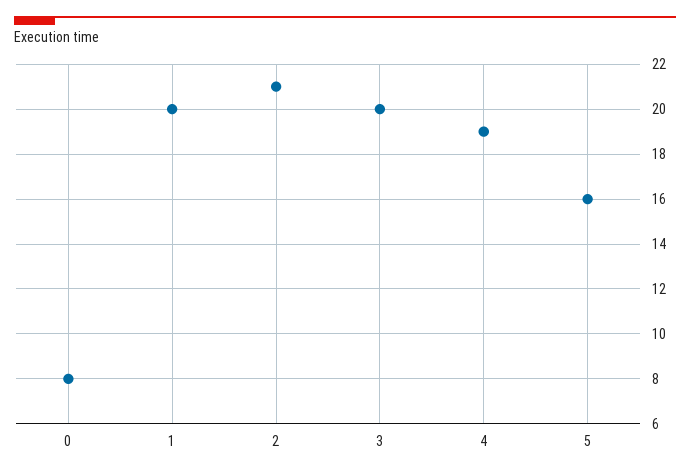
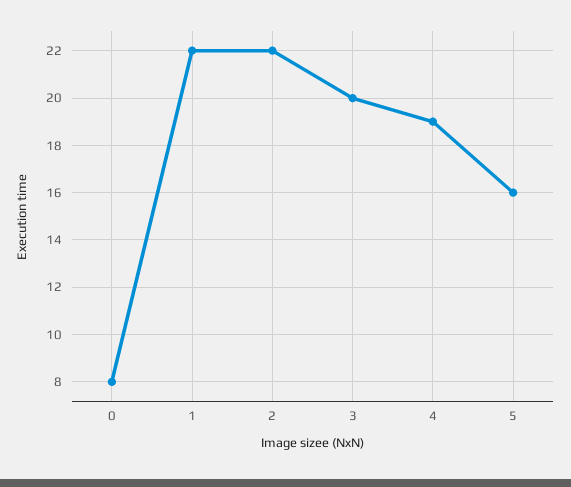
1: 20 -> 22
2: 21 -> 22

